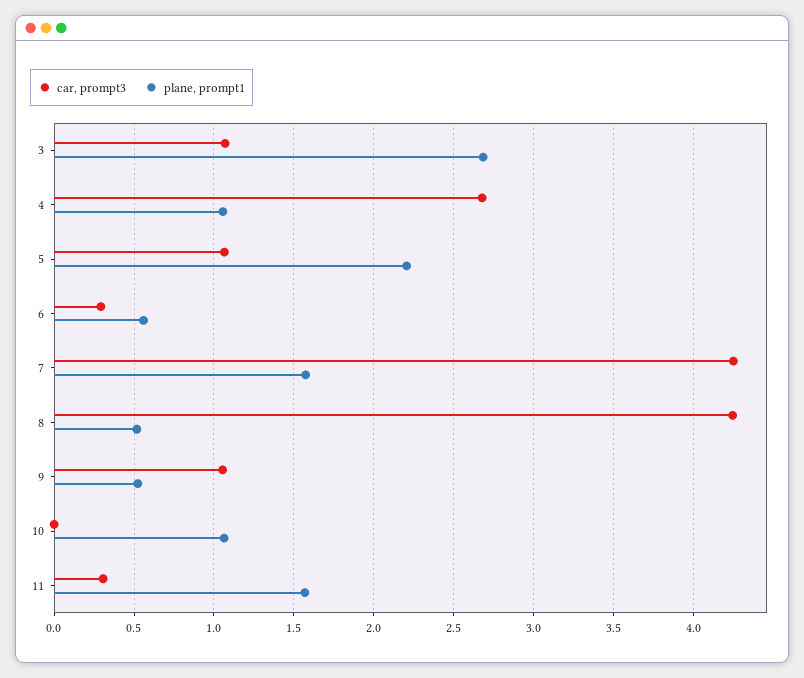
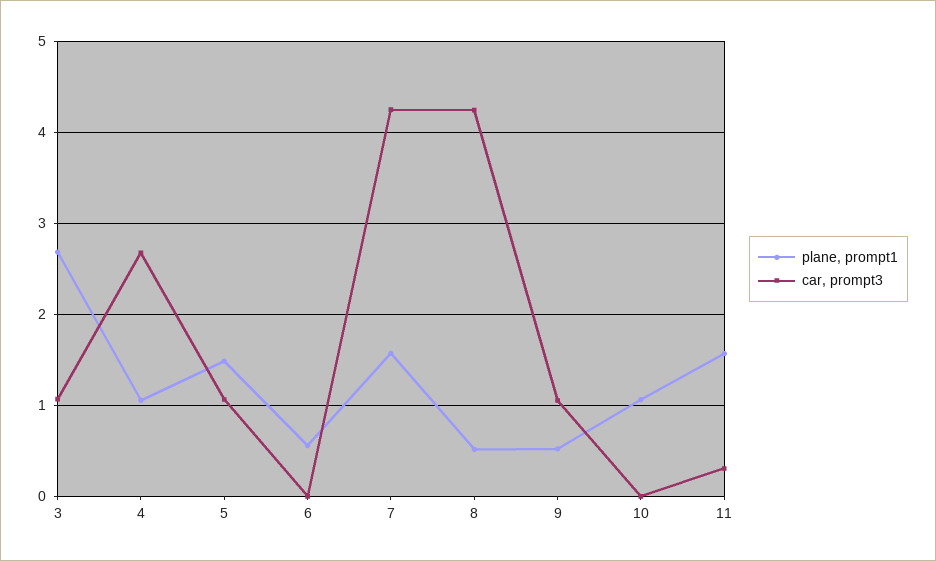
plane, prompt1, 5: 2.2 -> 1.5
car, prompt3, 6: 0.3 -> 0

